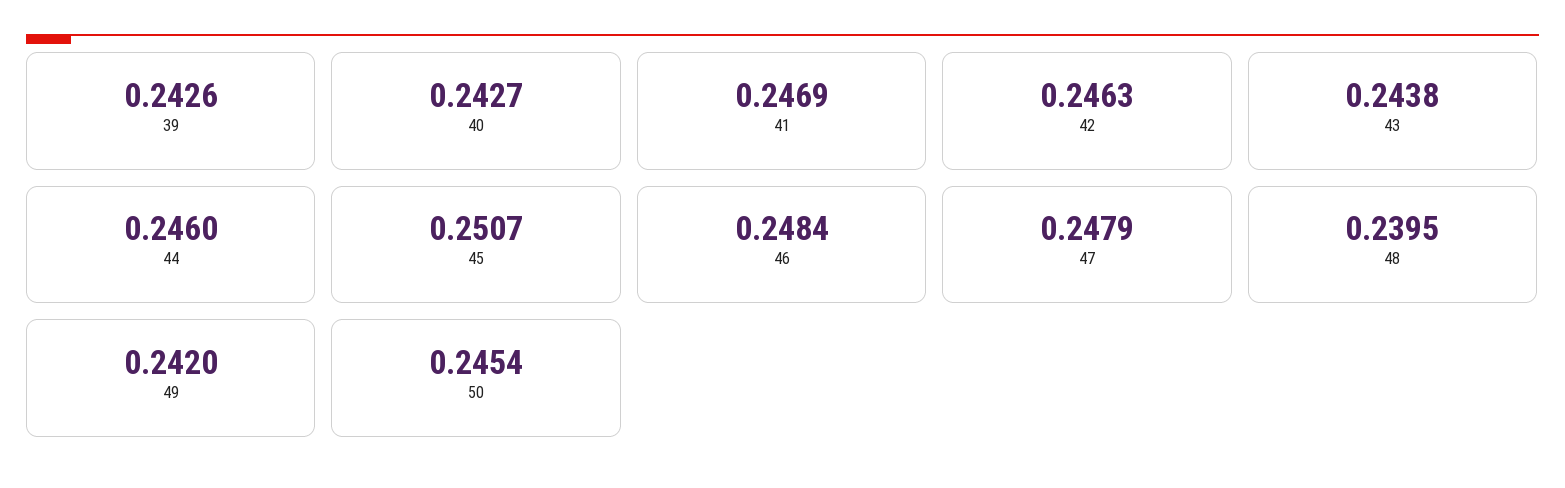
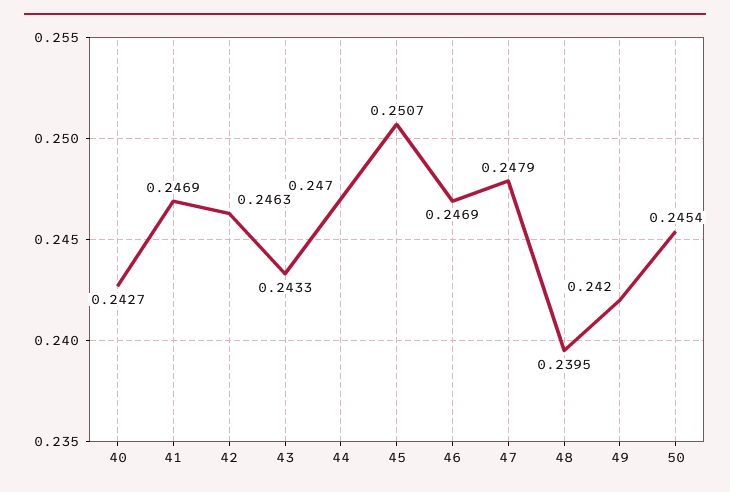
39: 0.2426 -> none
43: 0.2438 -> 0.2433
44: 0.246 -> 0.247
46: 0.2484 -> 0.2469

